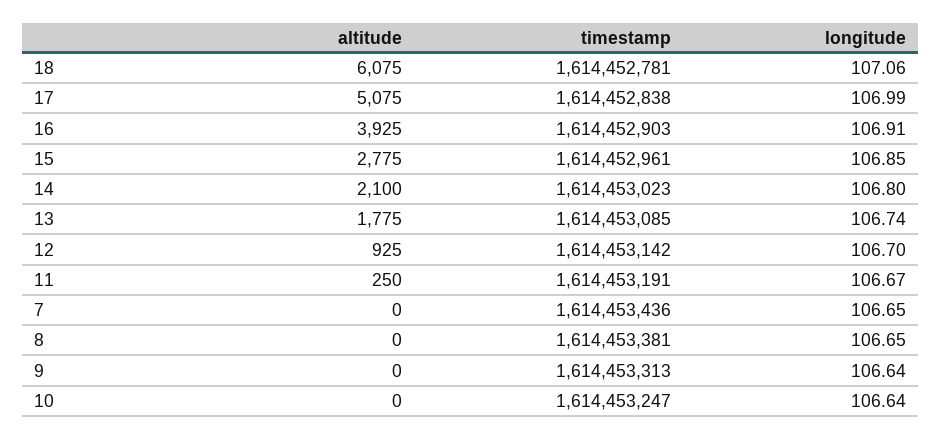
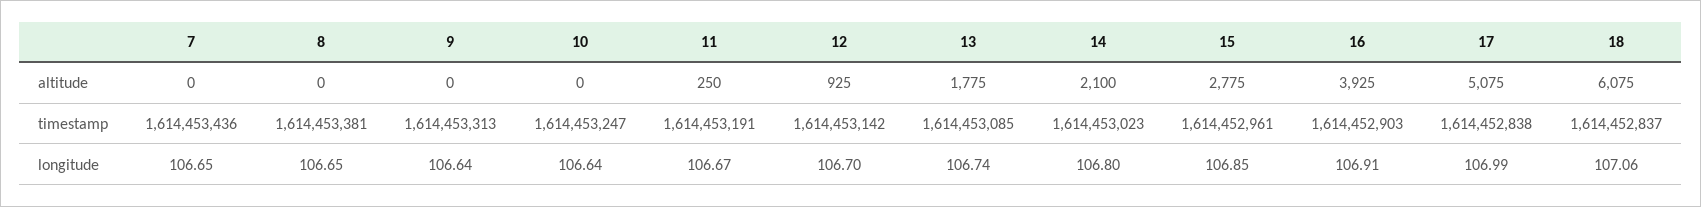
timestamp, 18: 1614452781 -> 1614452837

